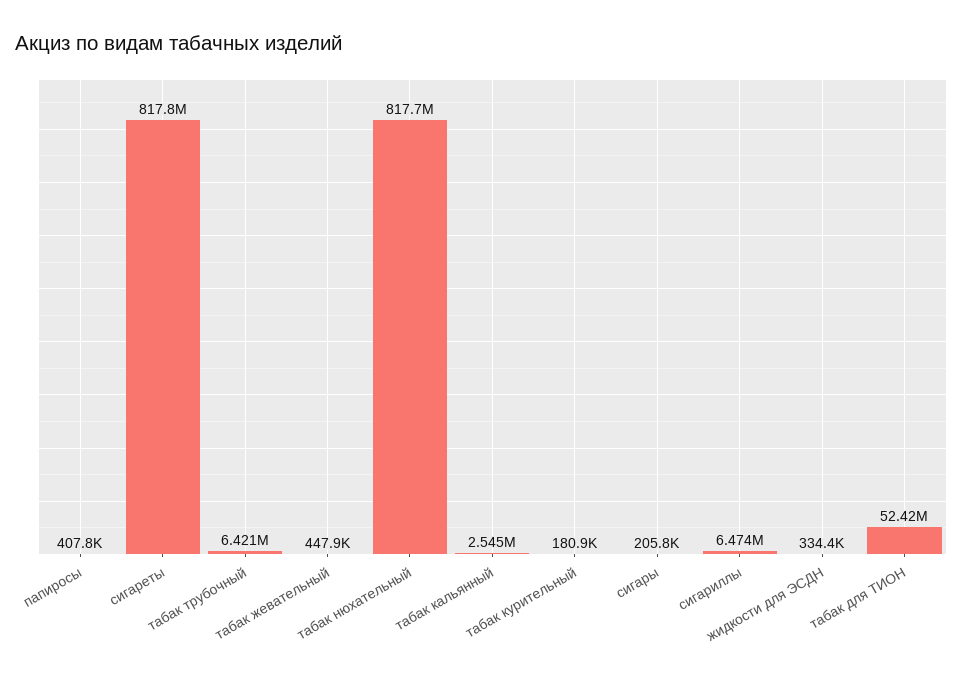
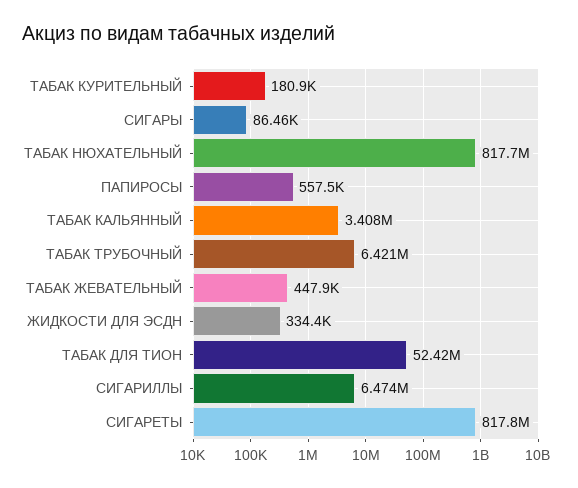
папиросы: 407800 -> 557500
табак кальянный: 2545000 -> 3408000
сигары: 205800 -> 86460

